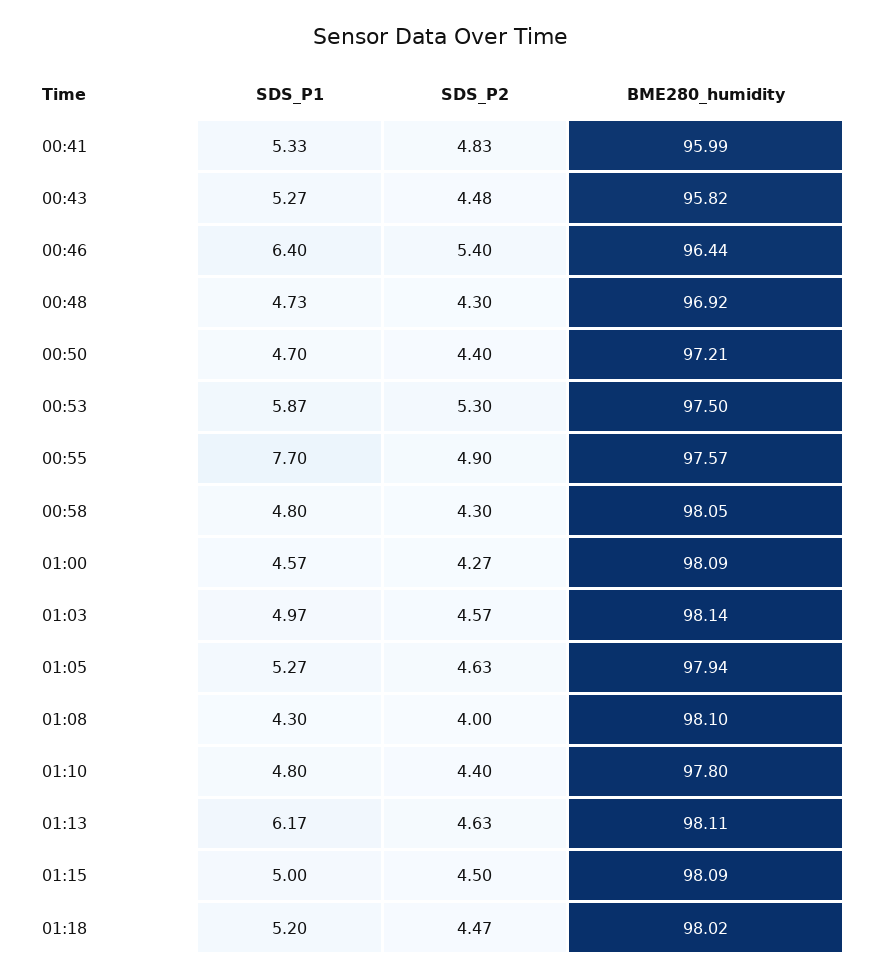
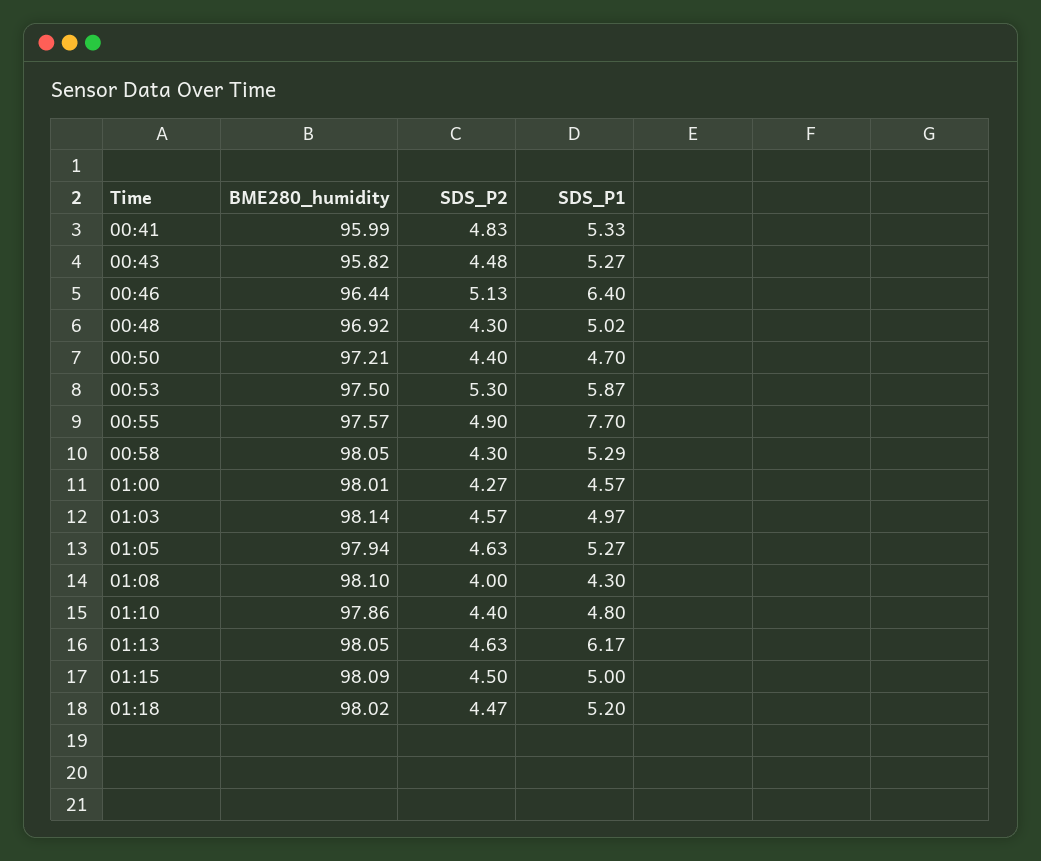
SDS_P2, 00:46: 5.4 -> 5.13
SDS_P1, 00:48: 4.73 -> 5.02
SDS_P1, 00:58: 4.8 -> 5.29
BME280_humidity, 01:00: 98.09 -> 98.01
BME280_humidity, 01:10: 97.8 -> 97.86
BME280_humidity, 01:13: 98.11 -> 98.05

